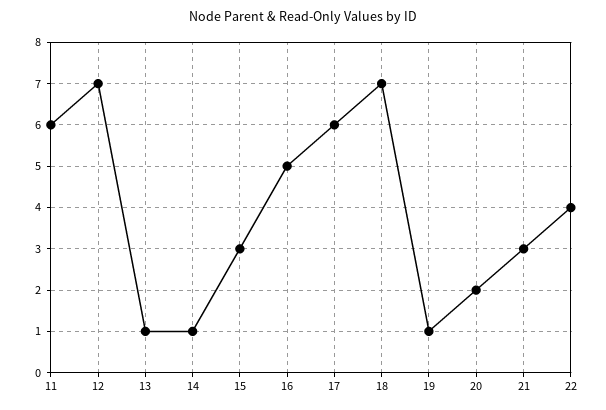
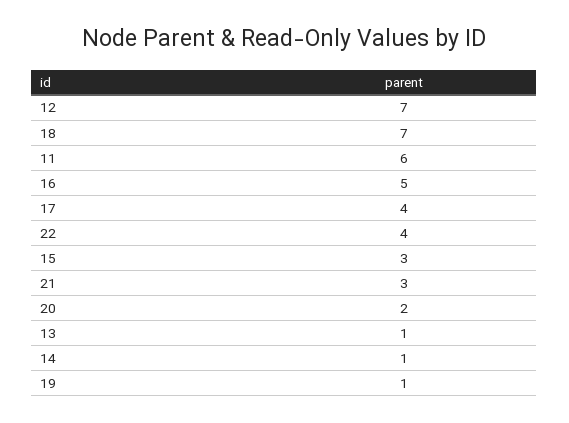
17: 6 -> 4

